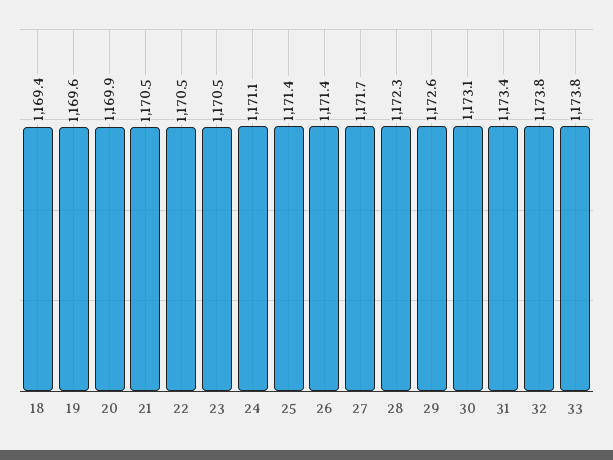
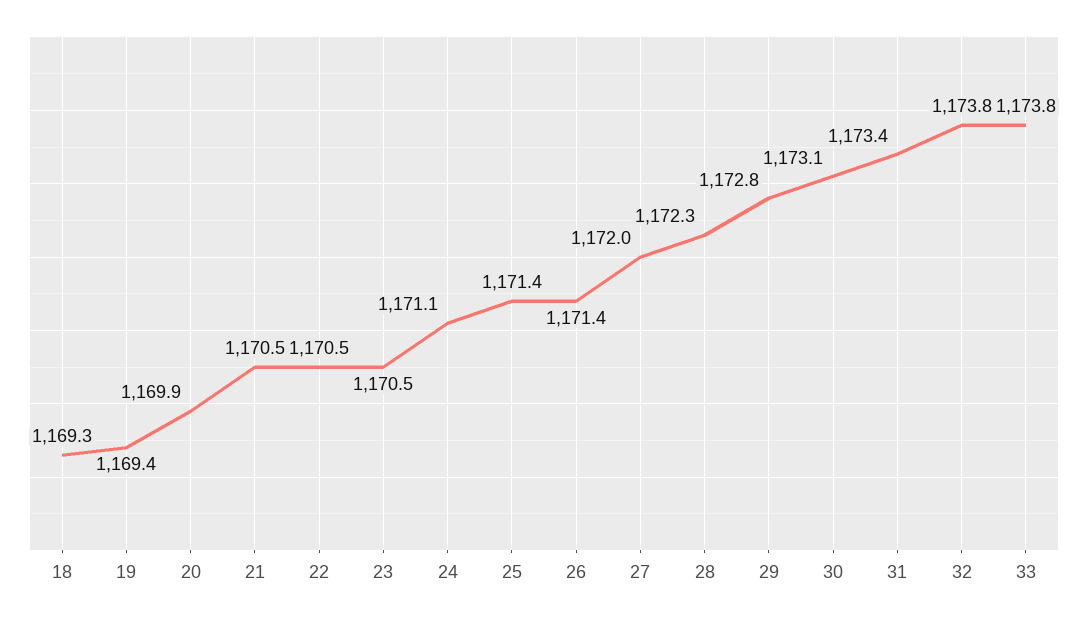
18: 1169.4 -> 1169.3
19: 1169.6 -> 1169.4
27: 1171.7 -> 1172
29: 1172.6 -> 1172.8

